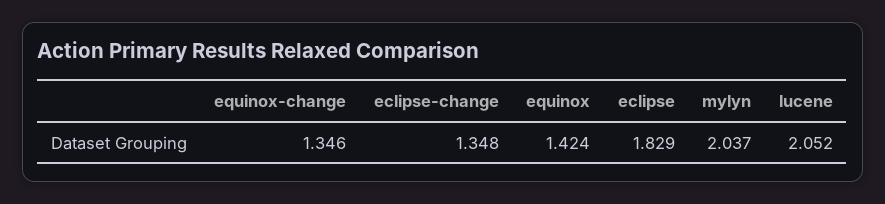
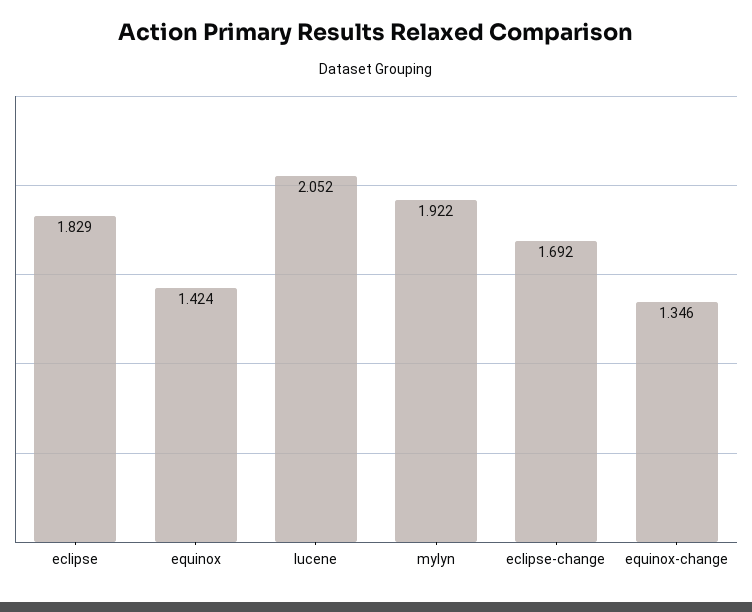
eclipse-change: 1.348 -> 1.692
mylyn: 2.037 -> 1.922

